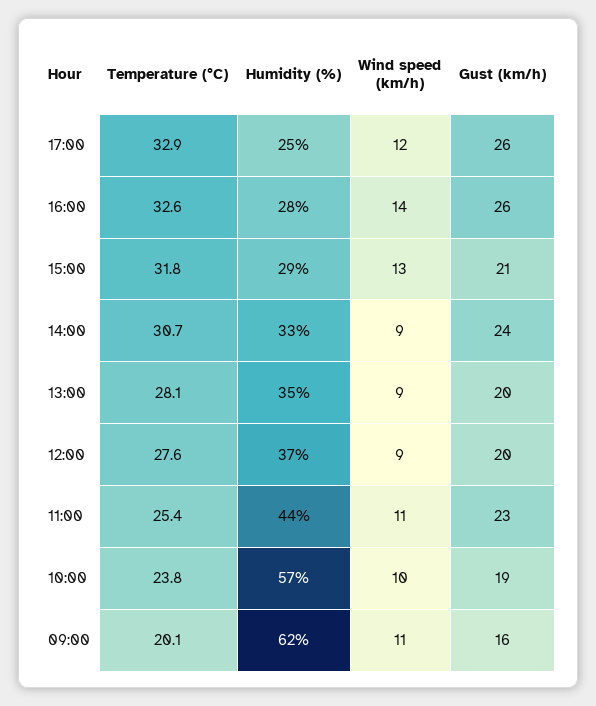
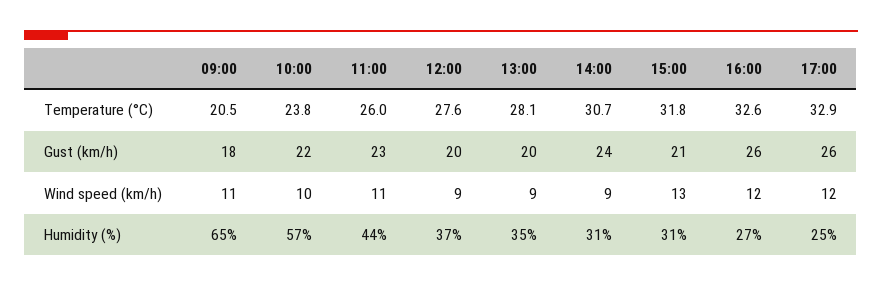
Humidity (%), 16:00: 28 -> 27
Wind speed (km/h), 16:00: 14 -> 12
Humidity (%), 15:00: 29 -> 31
Humidity (%), 14:00: 33 -> 31
Temperature (°C), 11:00: 25.4 -> 26
Gust (km/h), 10:00: 19 -> 22
Temperature (°C), 09:00: 20.1 -> 20.5
Humidity (%), 09:00: 62 -> 65
Gust (km/h), 09:00: 16 -> 18

